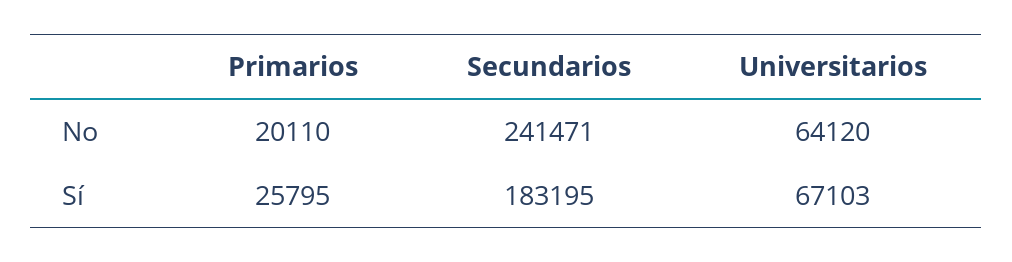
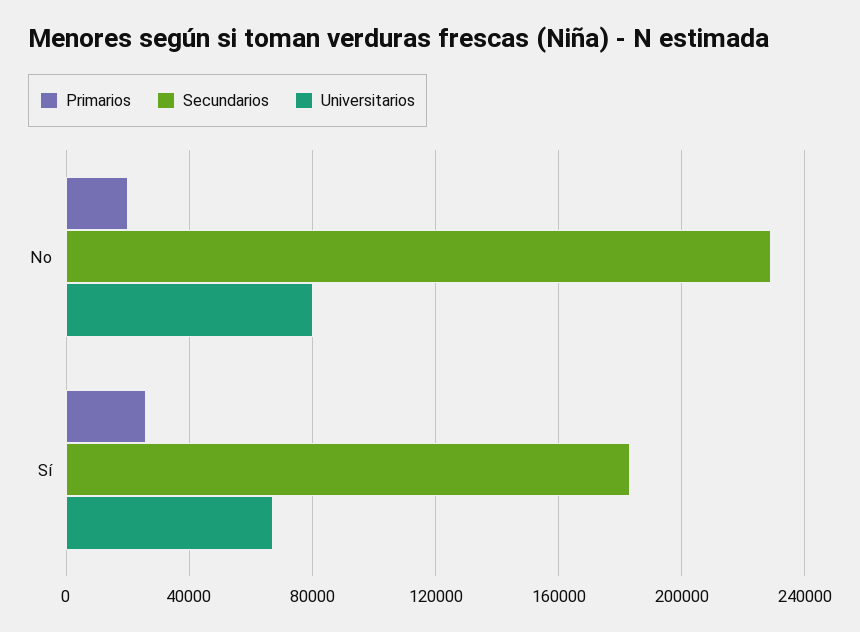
Secundarios, No: 241471 -> 230000
Universitarios, No: 64120 -> 80000

